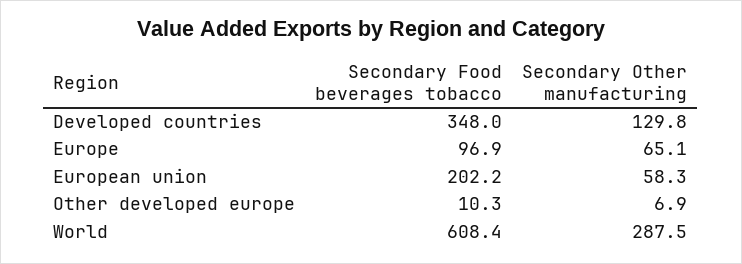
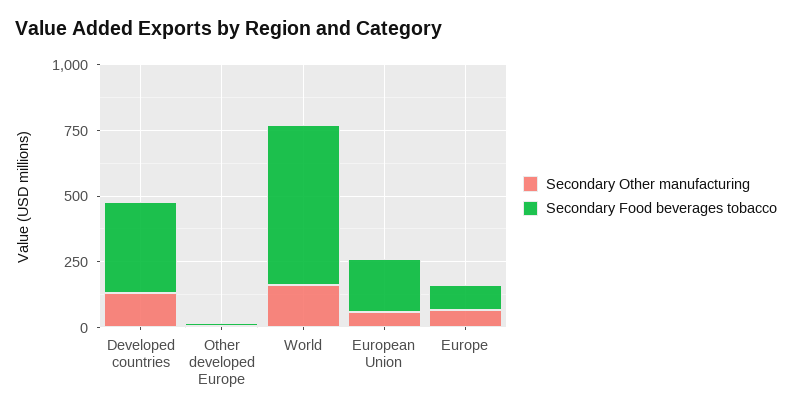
Secondary Other manufacturing, World: 287.5 -> 150

